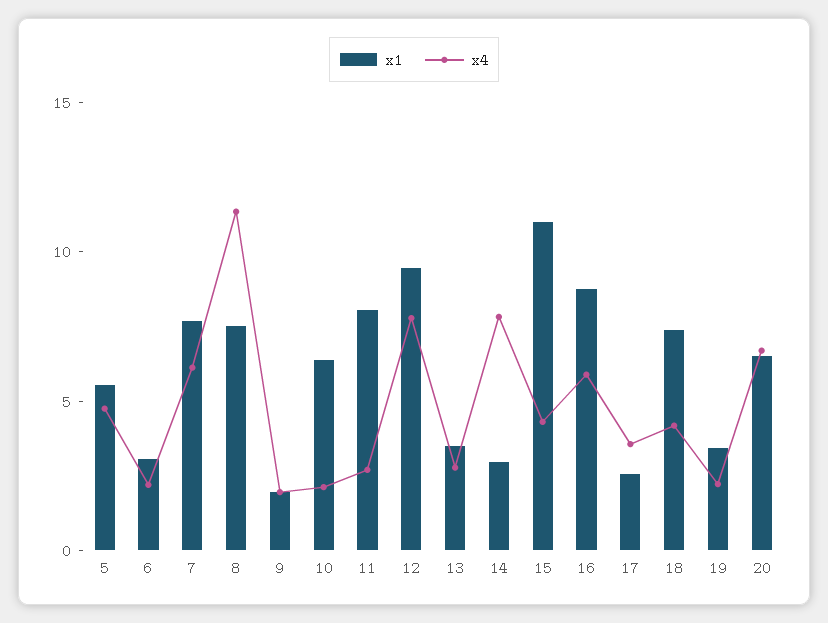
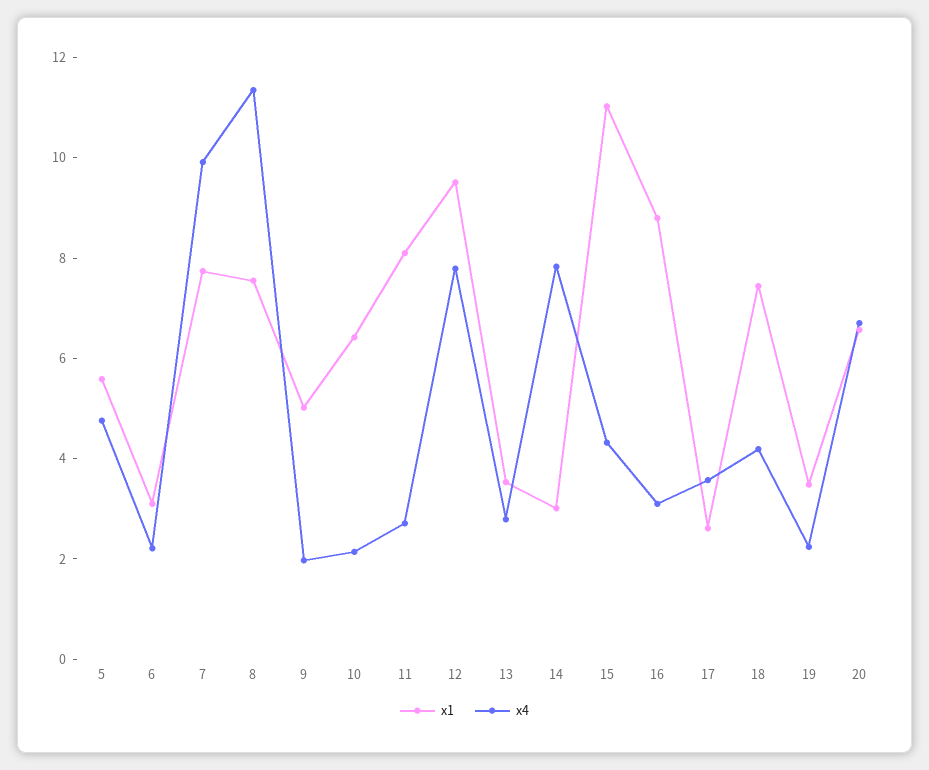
x4, 7: 6 -> 10
x1, 9: 2 -> 5
x4, 16: 6 -> 3

